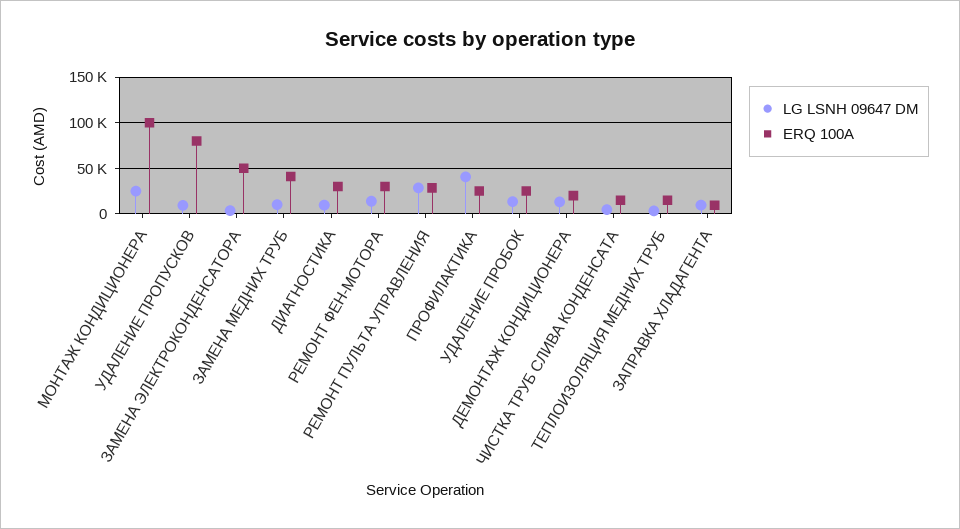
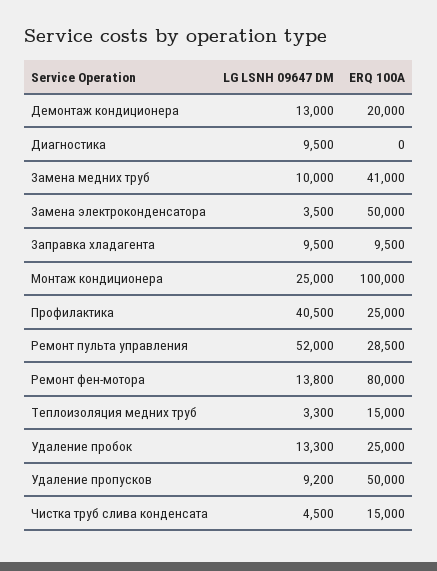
ERQ 100A, УДАЛЕНИЕ ПРОПУСКОВ: 80000 -> 50000
ERQ 100A, ДИАГНОСТИКА: 30000 -> 0
ERQ 100A, РЕМОНТ ФЕН-МОТОРА: 30000 -> 80000
LG LSNH 09647 DM, РЕМОНТ ПУЛЬТА УПРАВЛЕНИЯ: 30000 -> 52000

